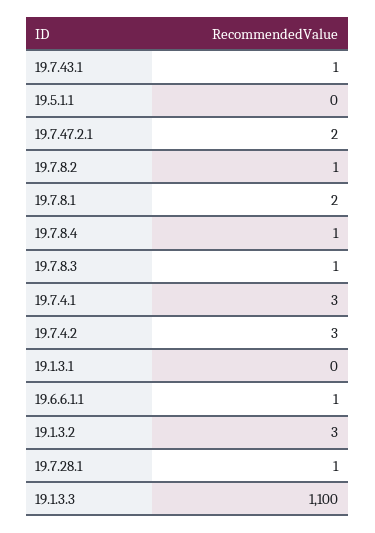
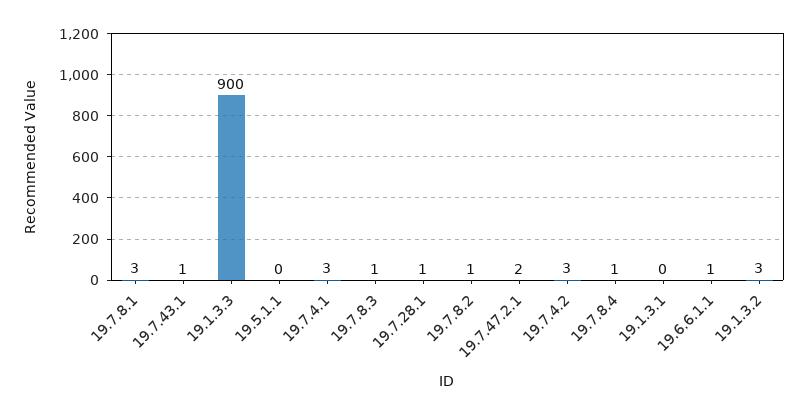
19.7.8.1: 2 -> 3
19.1.3.3: 1100 -> 900

